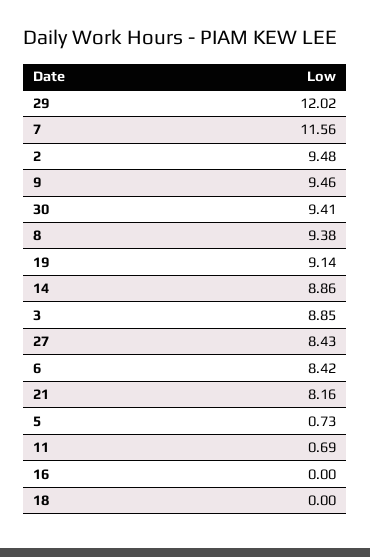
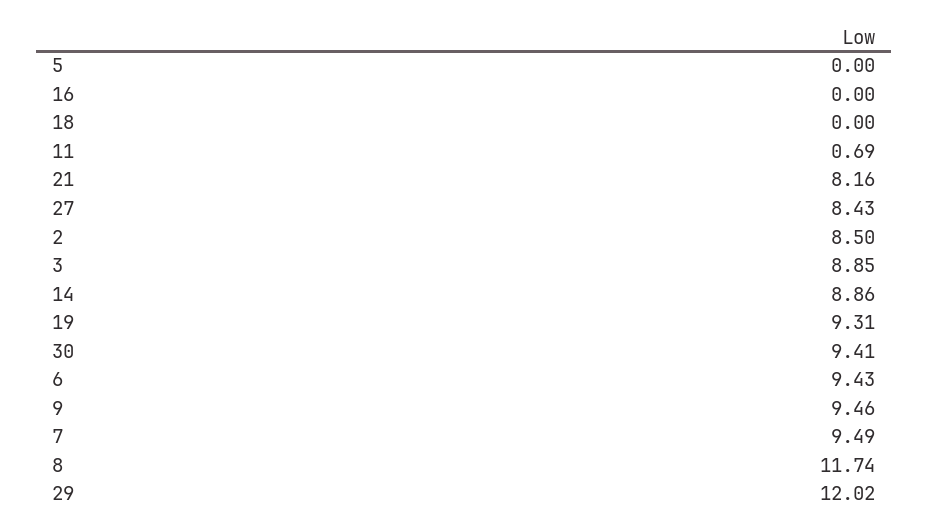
7: 11.56 -> 9.49
2: 9.48 -> 8.5
8: 9.38 -> 11.74
19: 9.14 -> 9.31
6: 8.42 -> 9.43
5: 0.73 -> 0

